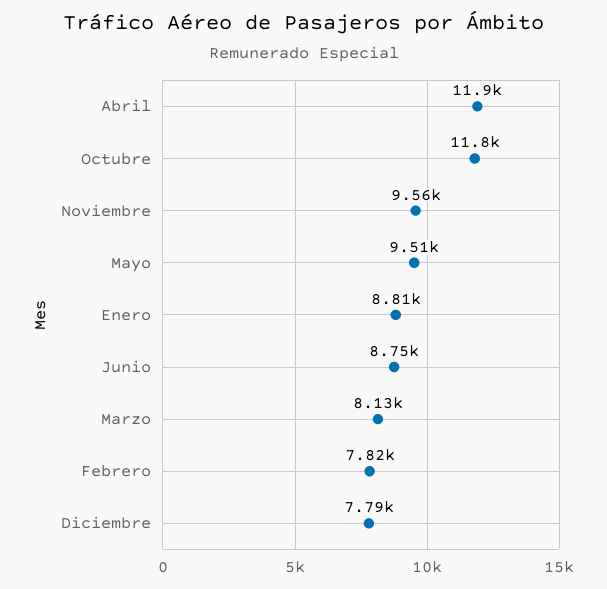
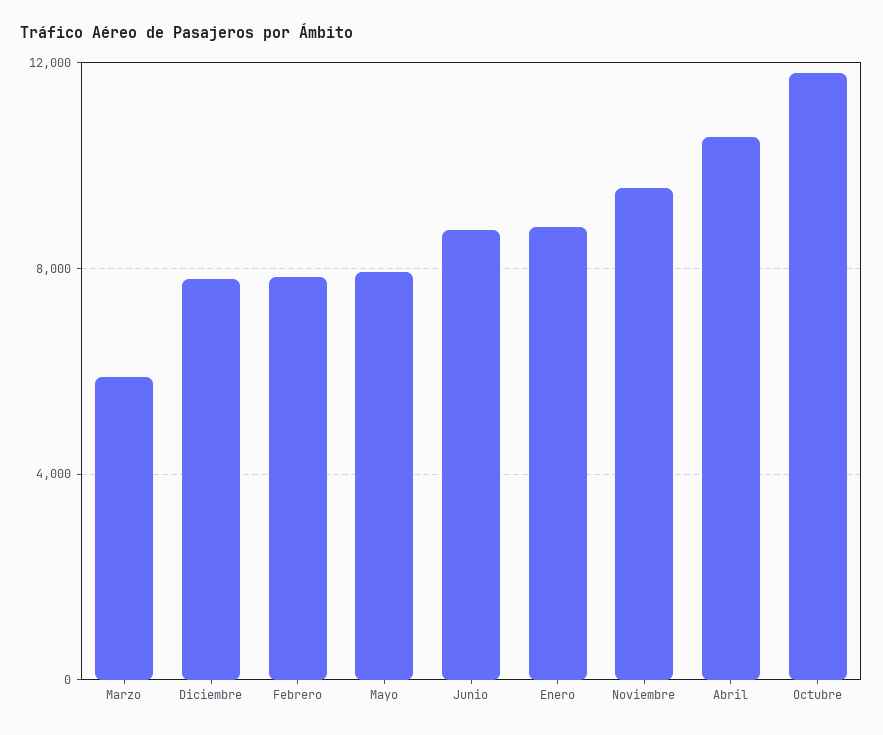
Abril: 11900 -> 10500
Mayo: 9510 -> 8000
Marzo: 8130 -> 6000

